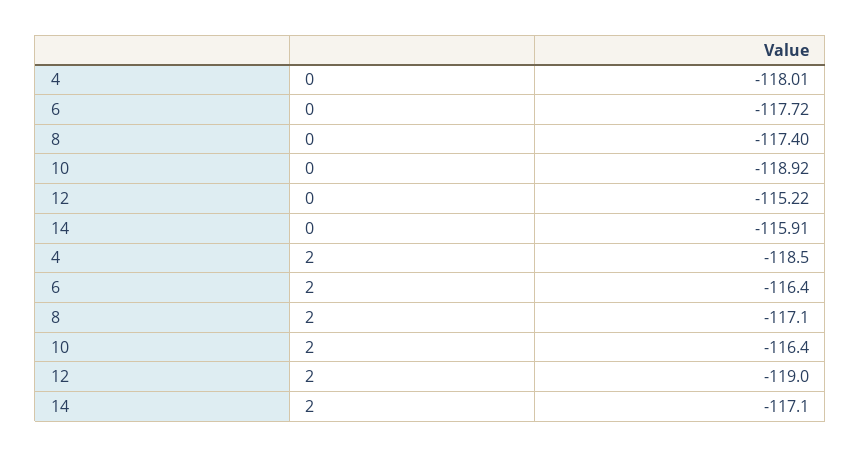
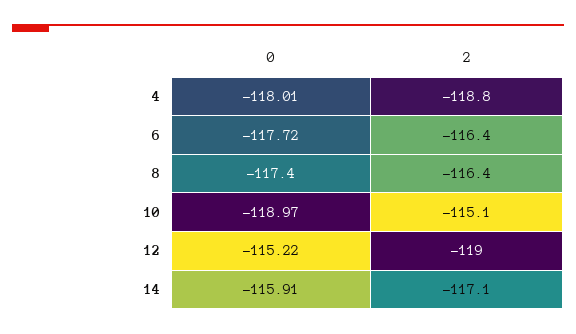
10, 0: -118.92 -> -118.97
4, 2: -118.5 -> -118.8
8, 2: -117.1 -> -116.4
10, 2: -116.4 -> -115.1

